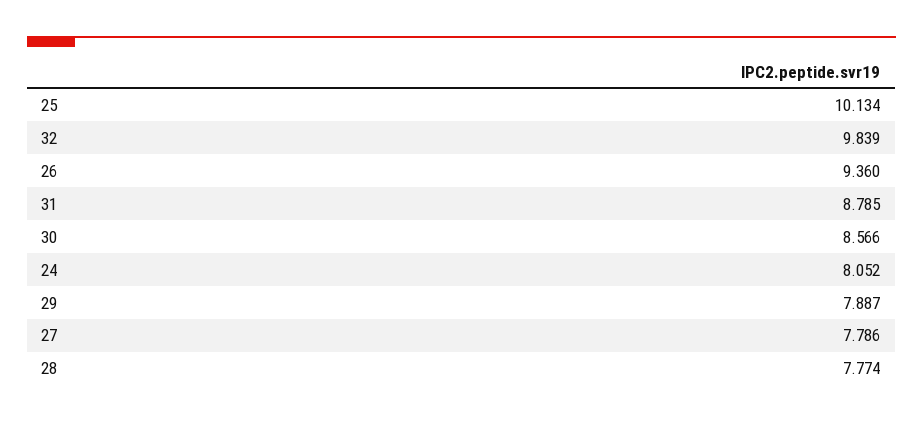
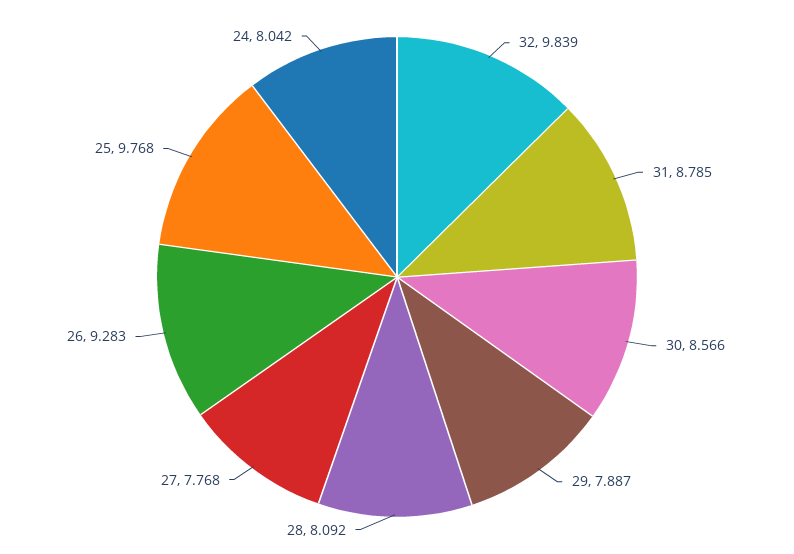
25: 10.134 -> 9.768
26: 9.36 -> 9.283
24: 8.052 -> 8.042
27: 7.786 -> 7.768
28: 7.774 -> 8.092

